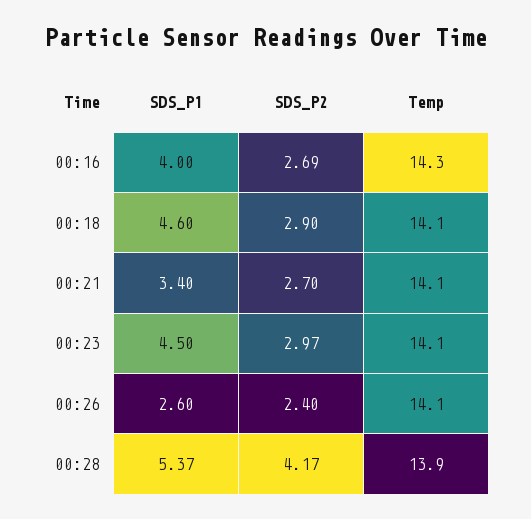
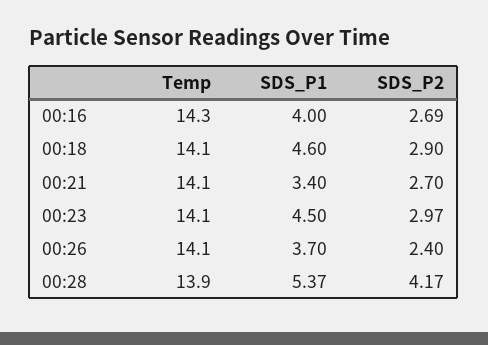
SDS_P1, 00:26: 2.6 -> 3.7

